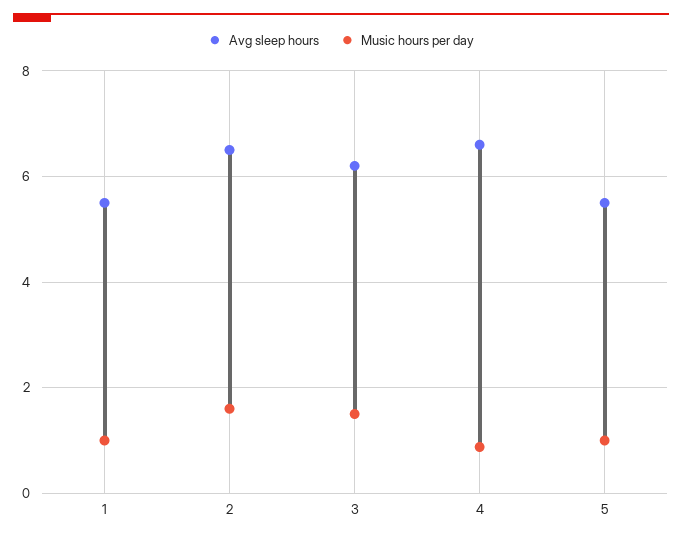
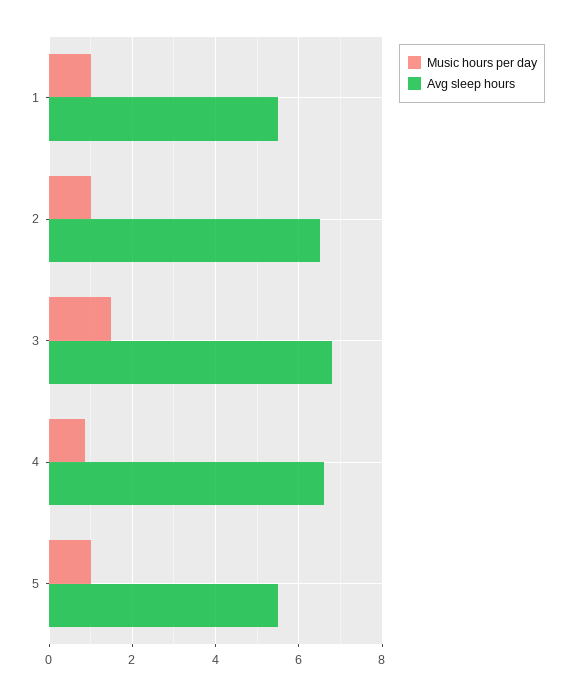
Music hours per day, 2: 1.6 -> 1
Avg sleep hours, 3: 6.2 -> 6.8

